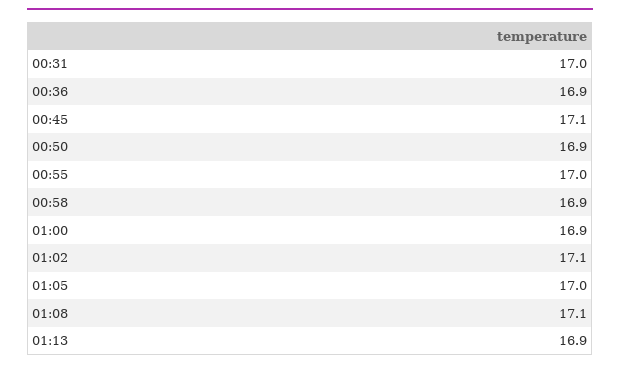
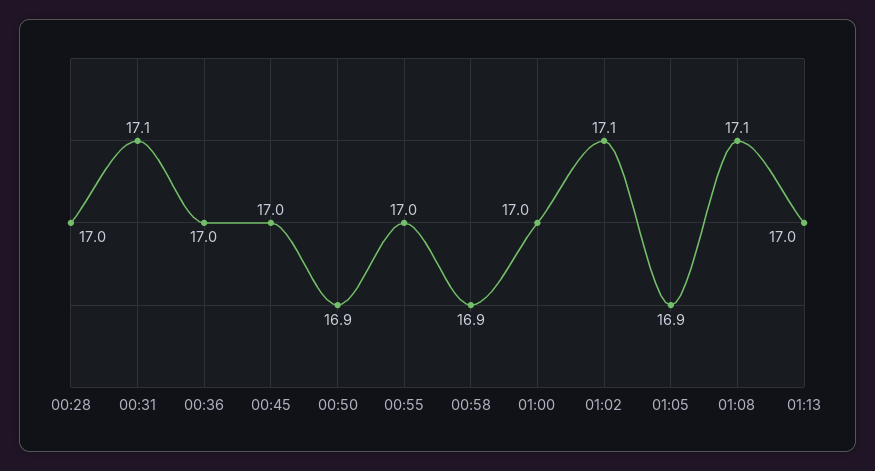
00:31: 17 -> 17.1
00:36: 16.9 -> 17
00:45: 17.1 -> 17
01:00: 16.9 -> 17
01:05: 17 -> 16.9
01:13: 16.9 -> 17
00:28: none -> 17

